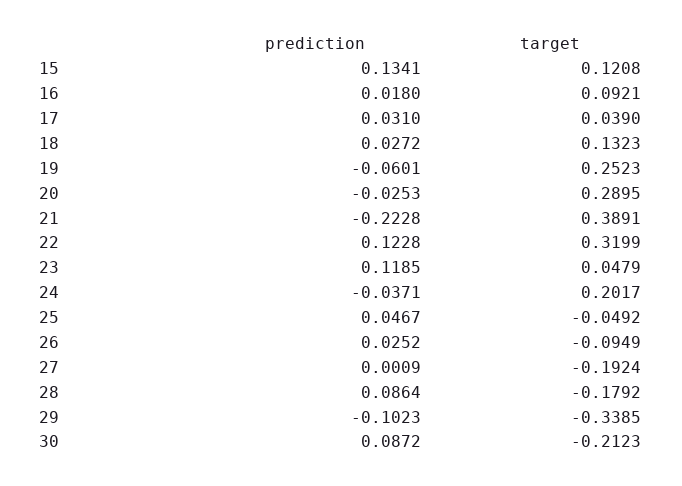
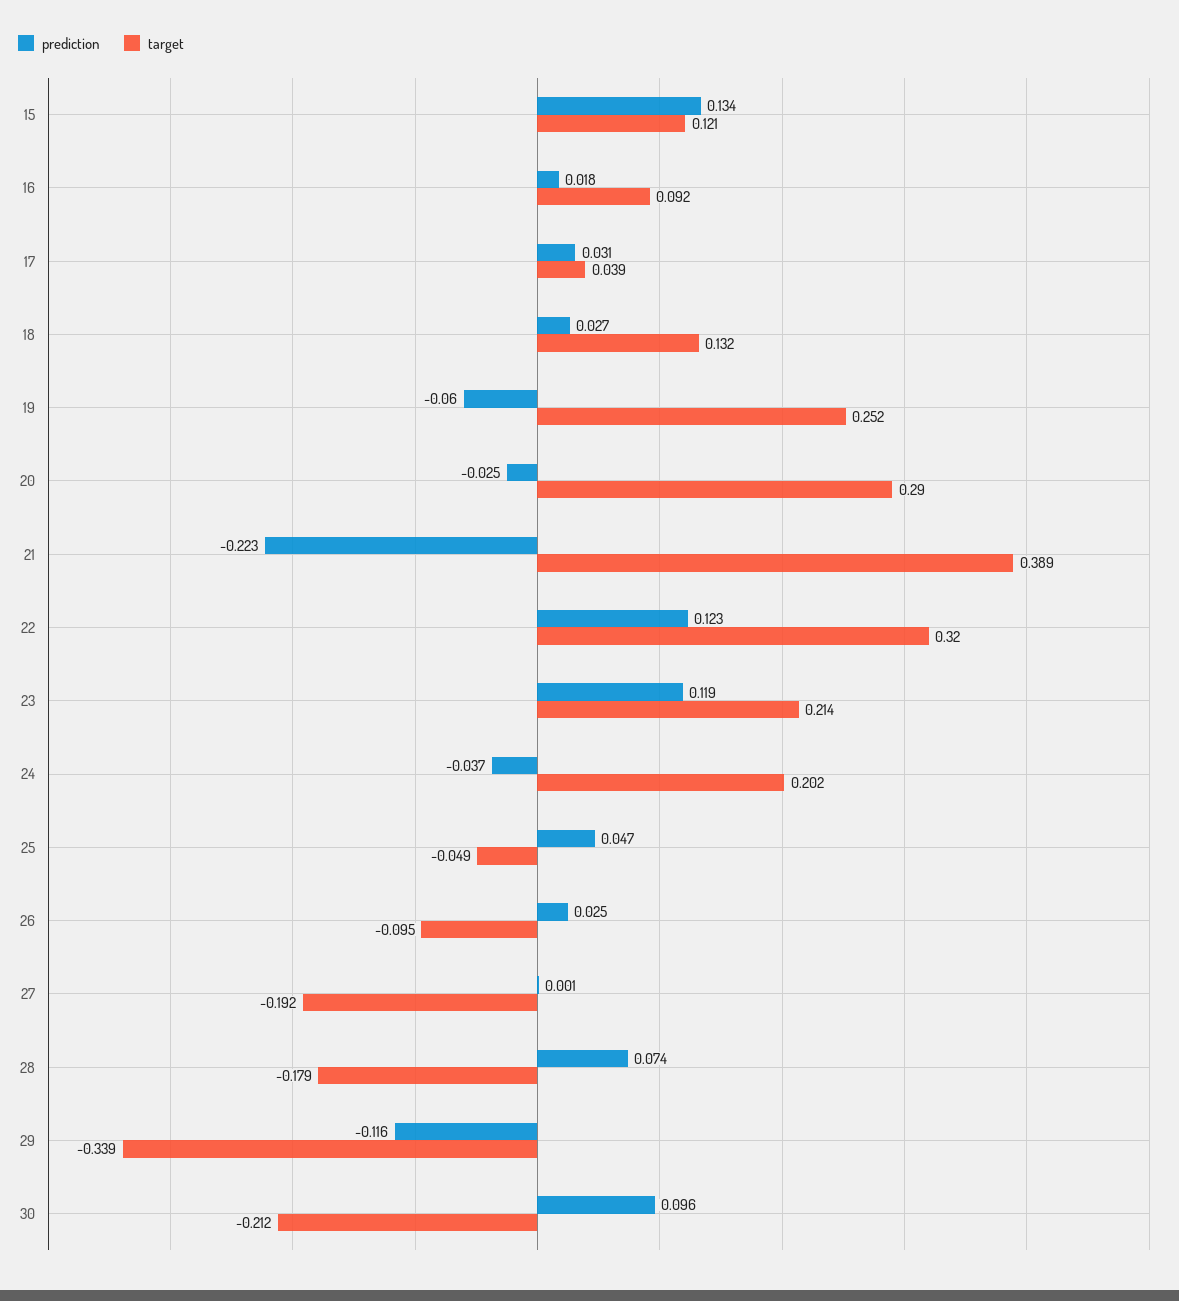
target, 23: 0.0479 -> 0.214
prediction, 28: 0.0864 -> 0.074
prediction, 29: -0.1023 -> -0.116
prediction, 30: 0.0872 -> 0.096

